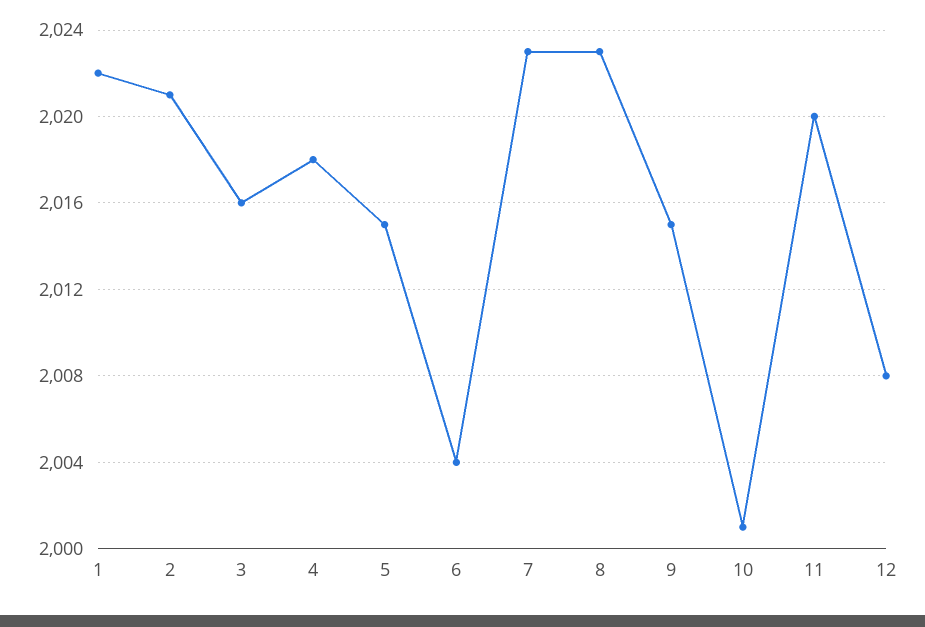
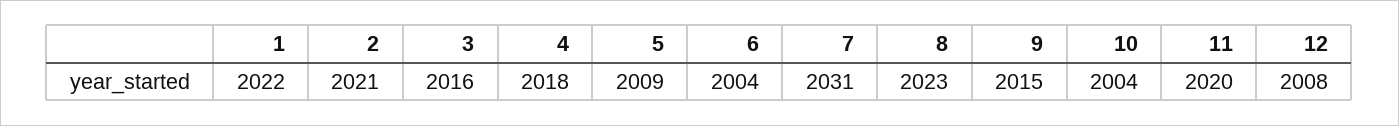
5: 2015 -> 2009
7: 2023 -> 2031
10: 2001 -> 2004

